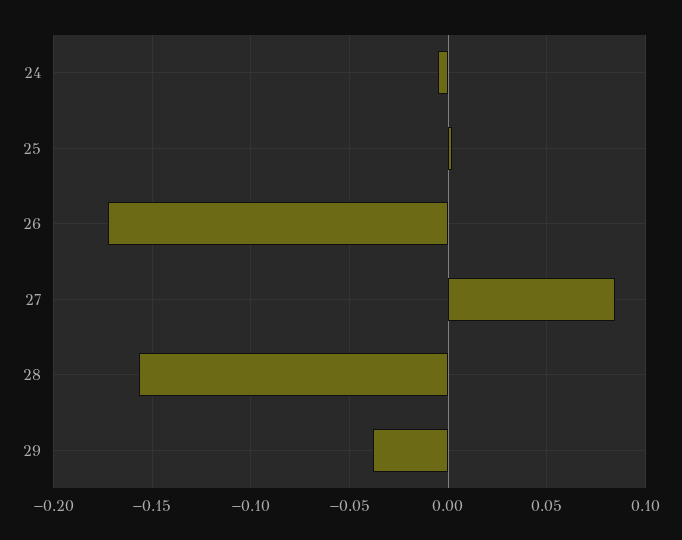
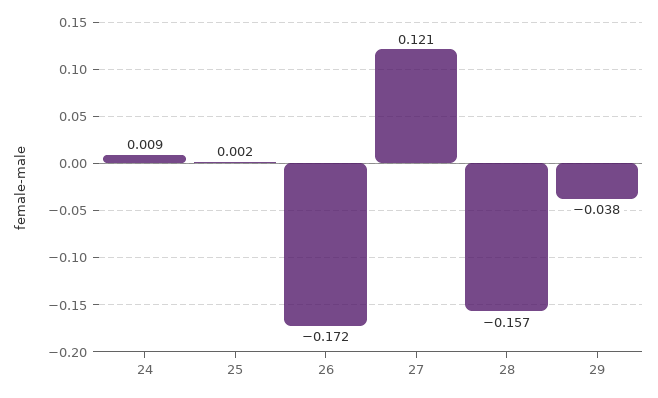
24: -0.005 -> 0.009
27: 0.085 -> 0.121

